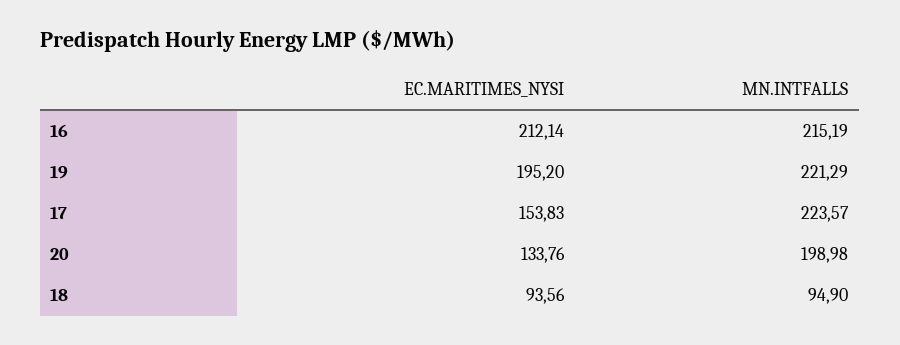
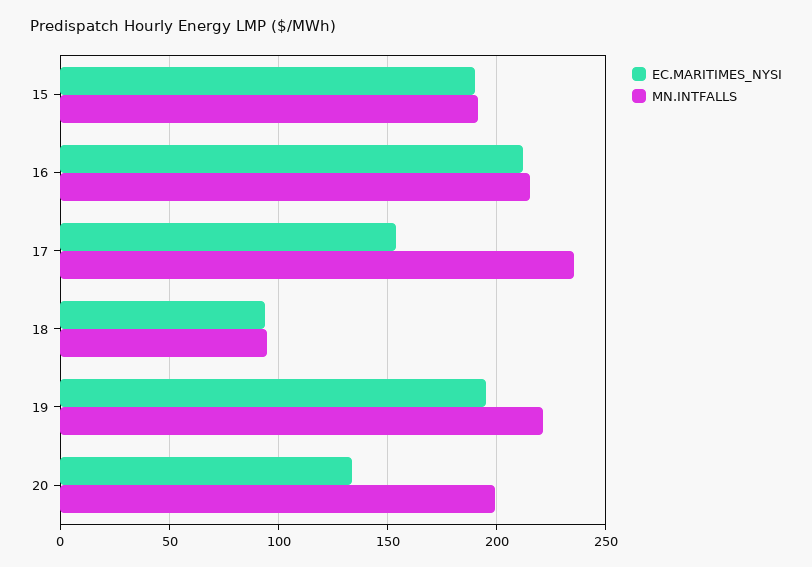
MN.INTFALLS, 17: 223.57 -> 235
EC.MARITIMES_NYSI, 15: none -> 190
MN.INTFALLS, 15: none -> 190

